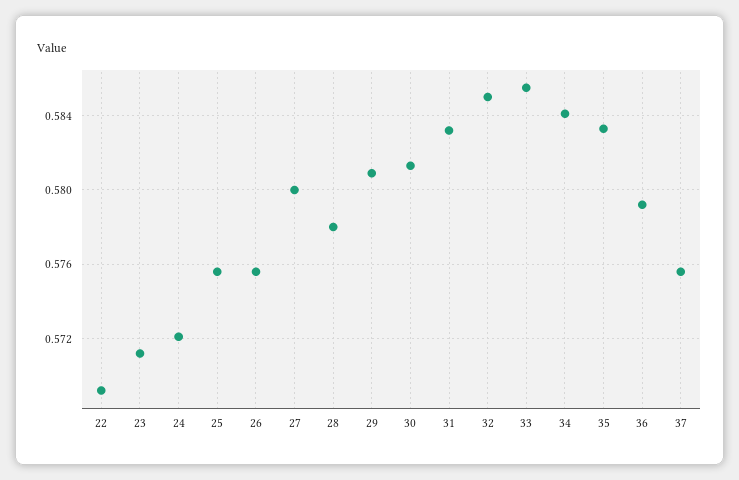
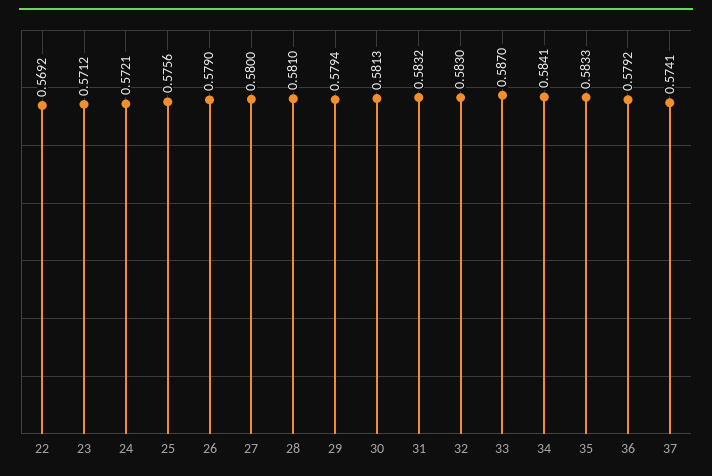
26: 0.5755 -> 0.579
28: 0.578 -> 0.581
29: 0.581 -> 0.5794
32: 0.585 -> 0.583
33: 0.5855 -> 0.587
37: 0.5755 -> 0.5741

